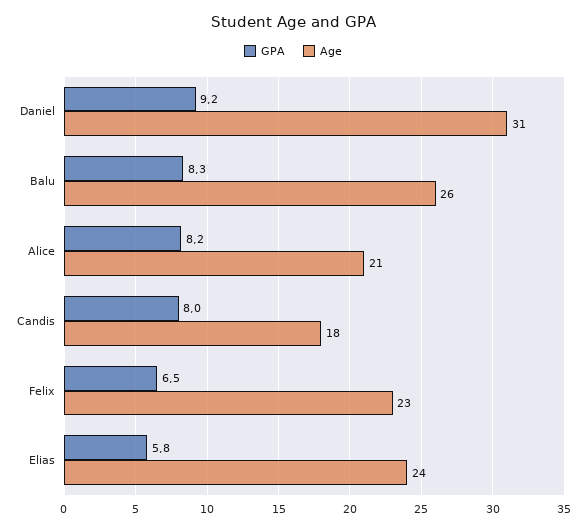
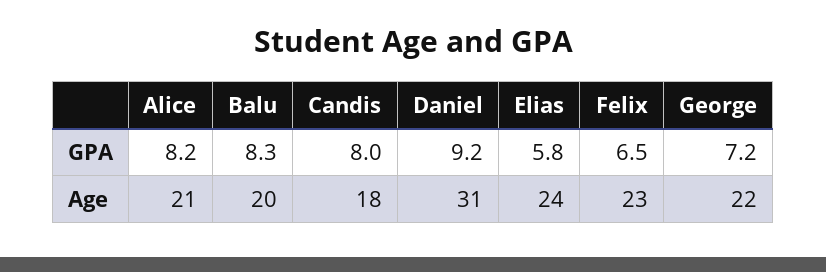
Age, Balu: 26 -> 20
GPA, George: none -> 7.2
Age, George: none -> 22

